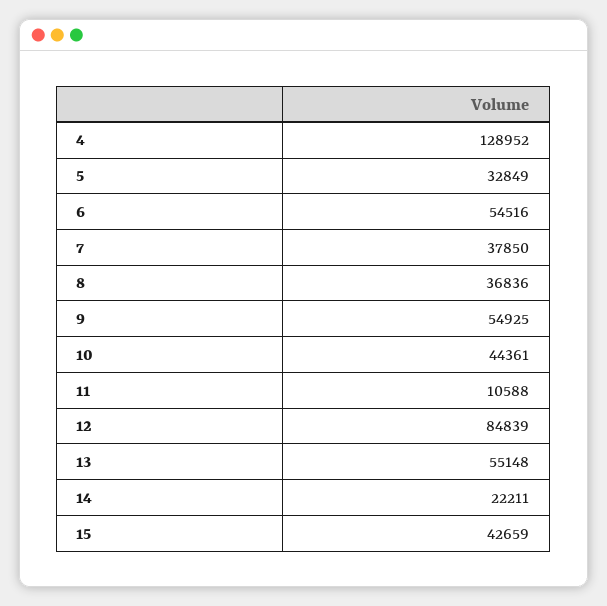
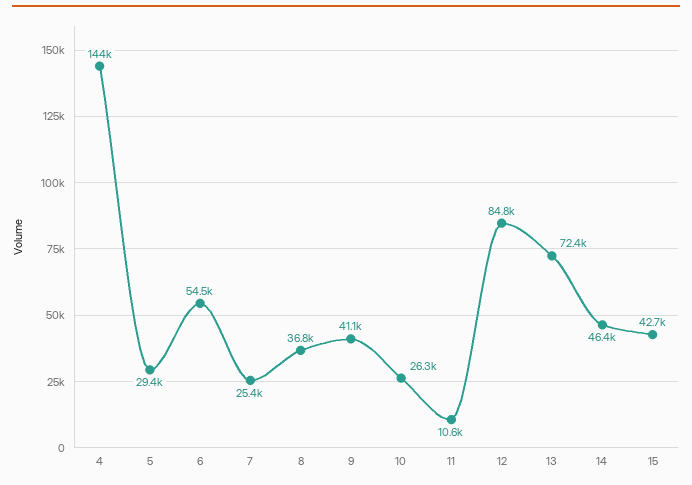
4: 128952 -> 144000
5: 32849 -> 29400
7: 37850 -> 25400
9: 54925 -> 41100
10: 44361 -> 26300
13: 55148 -> 72400
14: 22211 -> 46400

